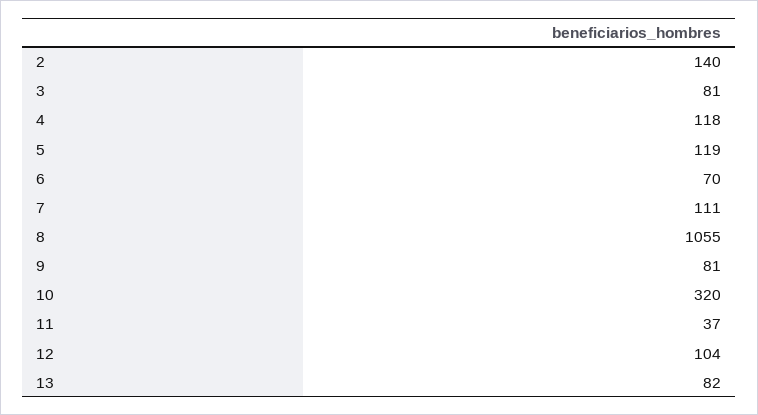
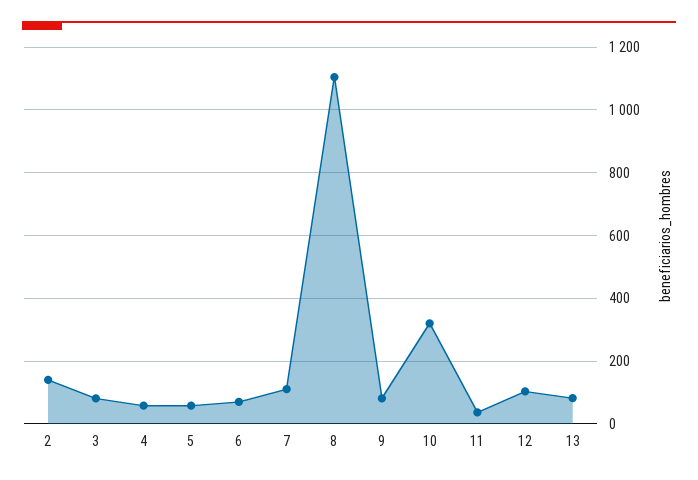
4: 118 -> 60
5: 119 -> 60
8: 1055 -> 1100

